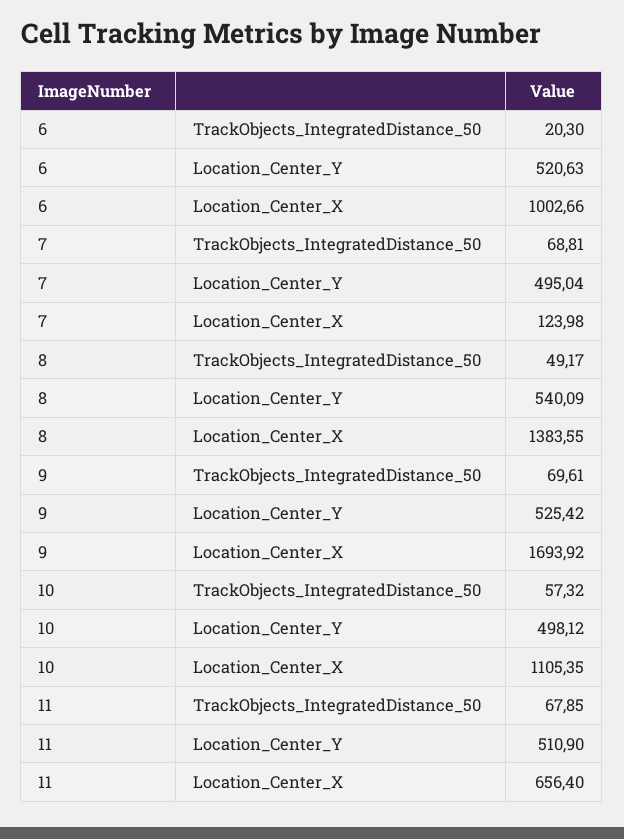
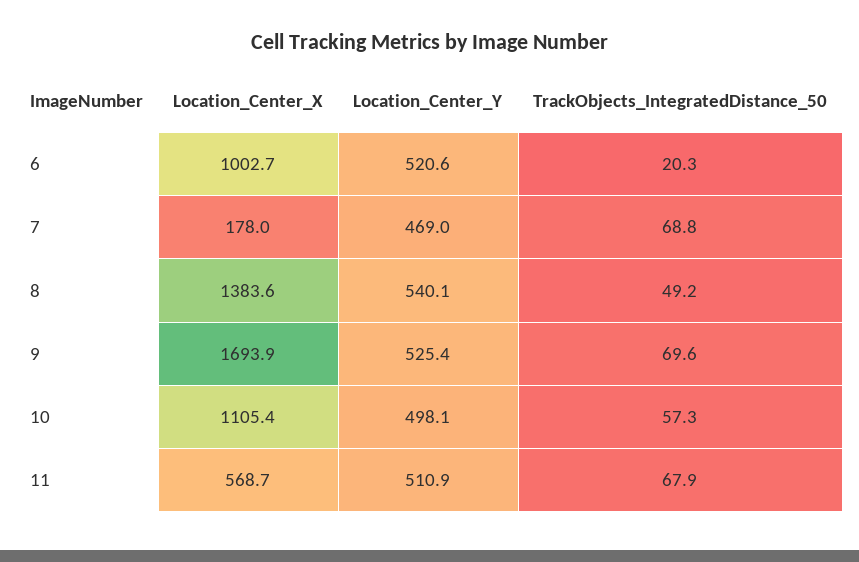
7, Location_Center_Y: 495.04 -> 469
7, Location_Center_X: 123.98 -> 178
11, Location_Center_X: 656.4 -> 568.7

